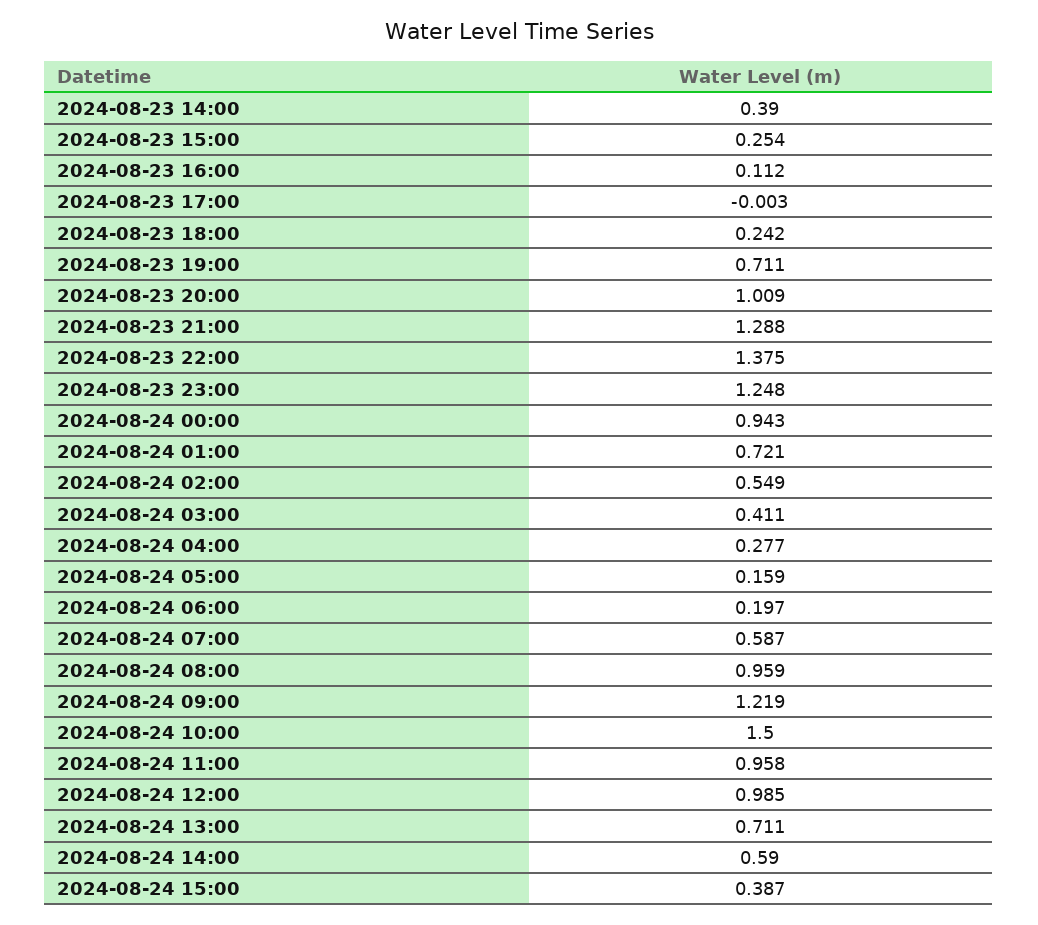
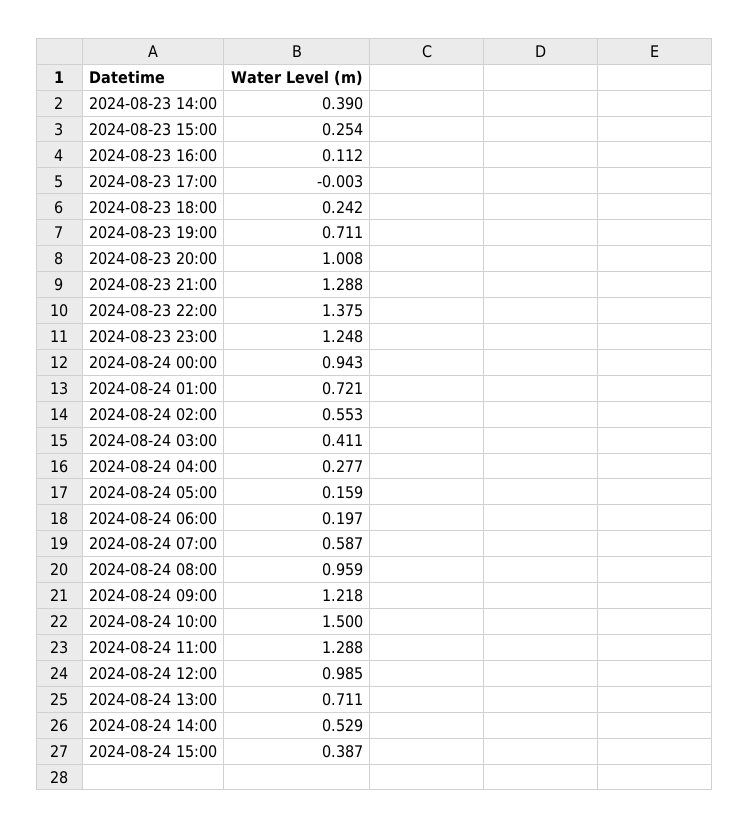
2024-08-23 20:00: 1.009 -> 1.008
2024-08-24 02:00: 0.549 -> 0.553
2024-08-24 09:00: 1.219 -> 1.218
2024-08-24 11:00: 0.958 -> 1.288
2024-08-24 14:00: 0.59 -> 0.529

